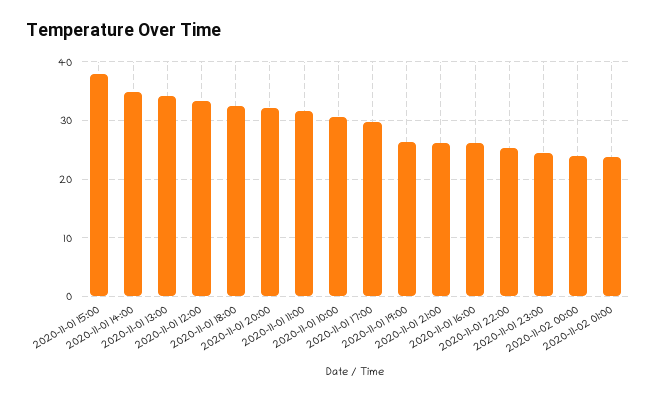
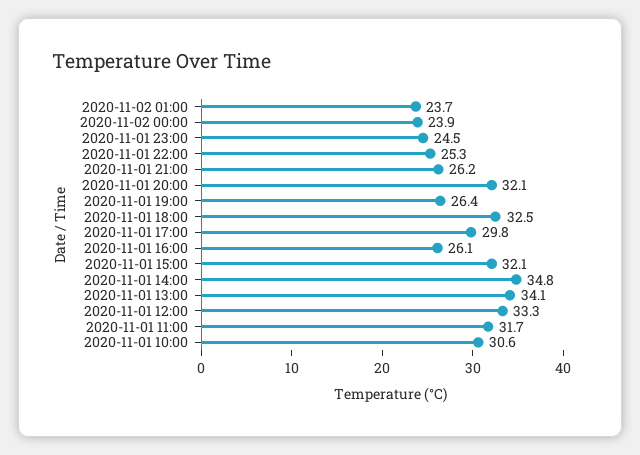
2020-11-01 15:00: 38 -> 32.1

